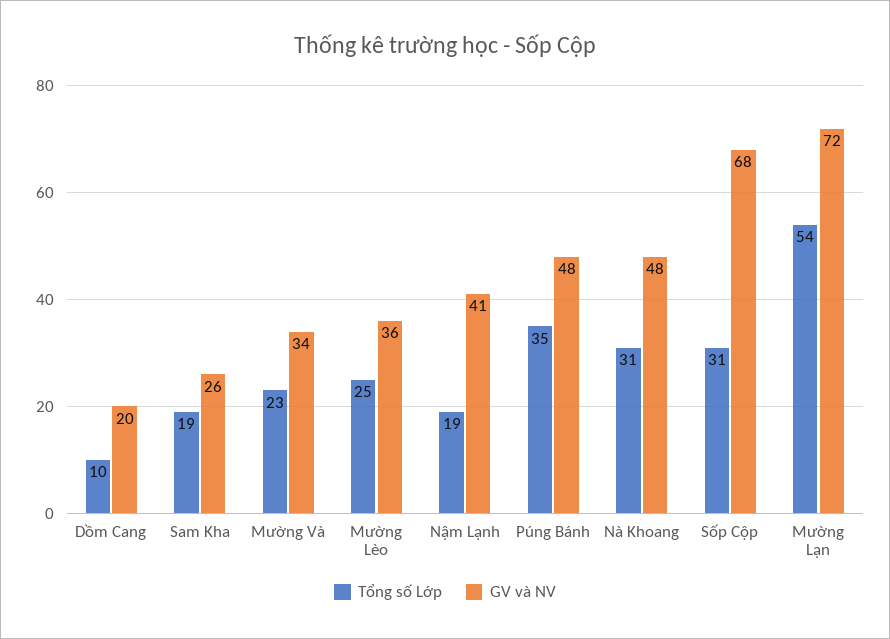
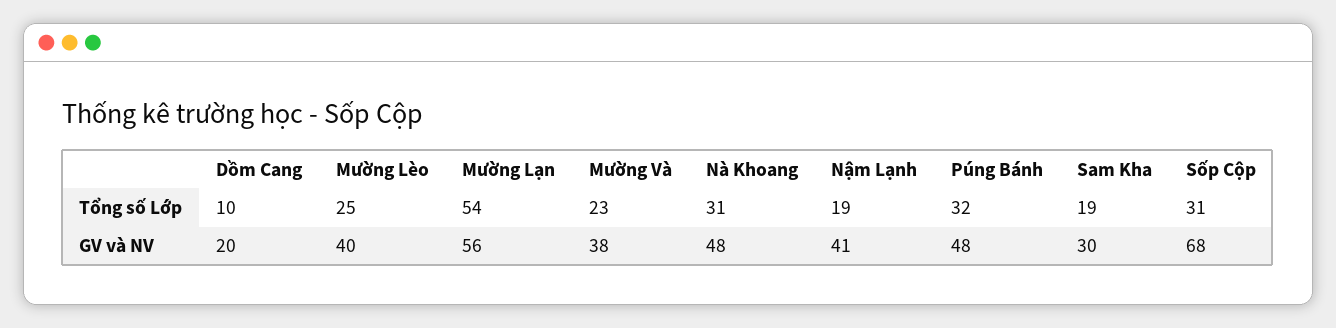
GV và NV, Sam Kha: 26 -> 30
GV và NV, Mường Và: 34 -> 38
GV và NV, Mường Lèo: 36 -> 40
Tổng số Lớp, Púng Bánh: 35 -> 32
GV và NV, Mường Lạn: 72 -> 56

